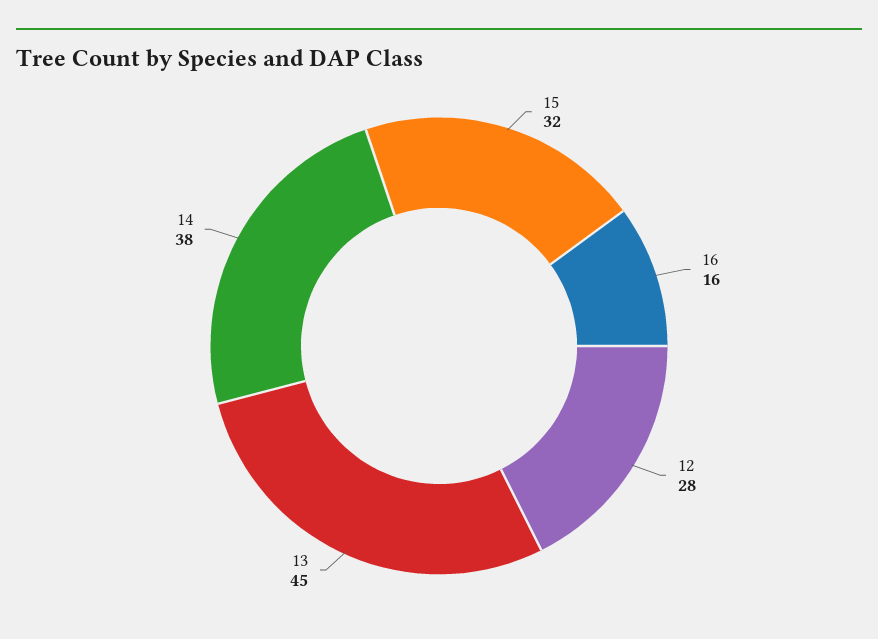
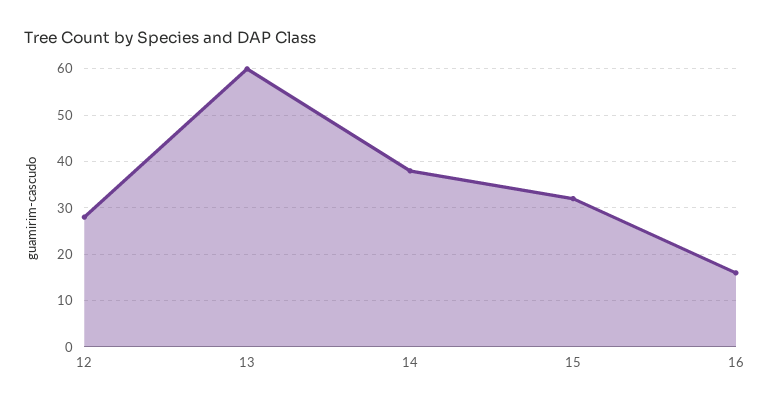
13: 45 -> 60

